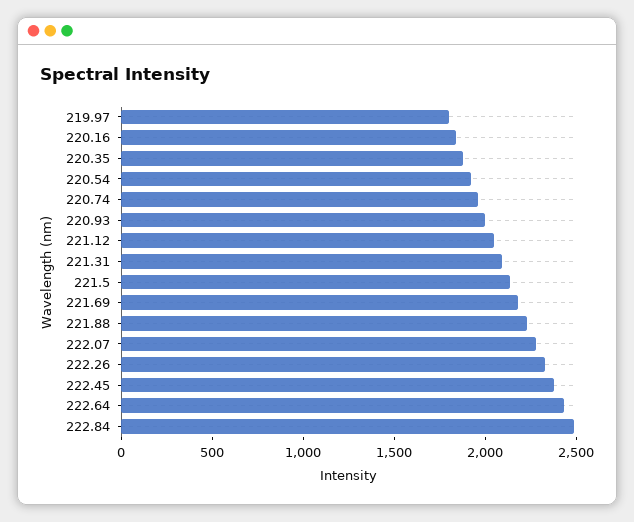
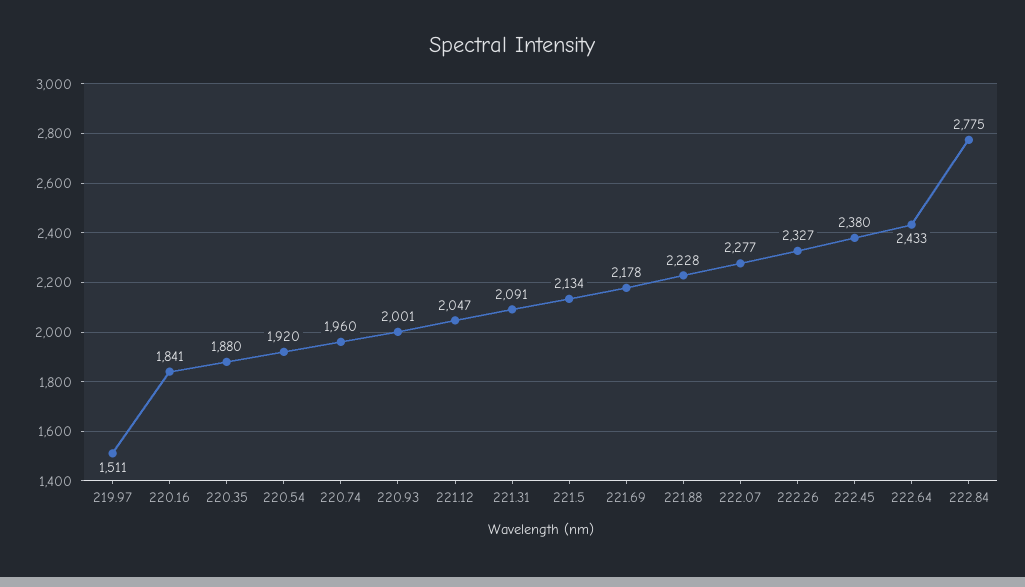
219.97: 1800 -> 1511
222.84: 2500 -> 2775

